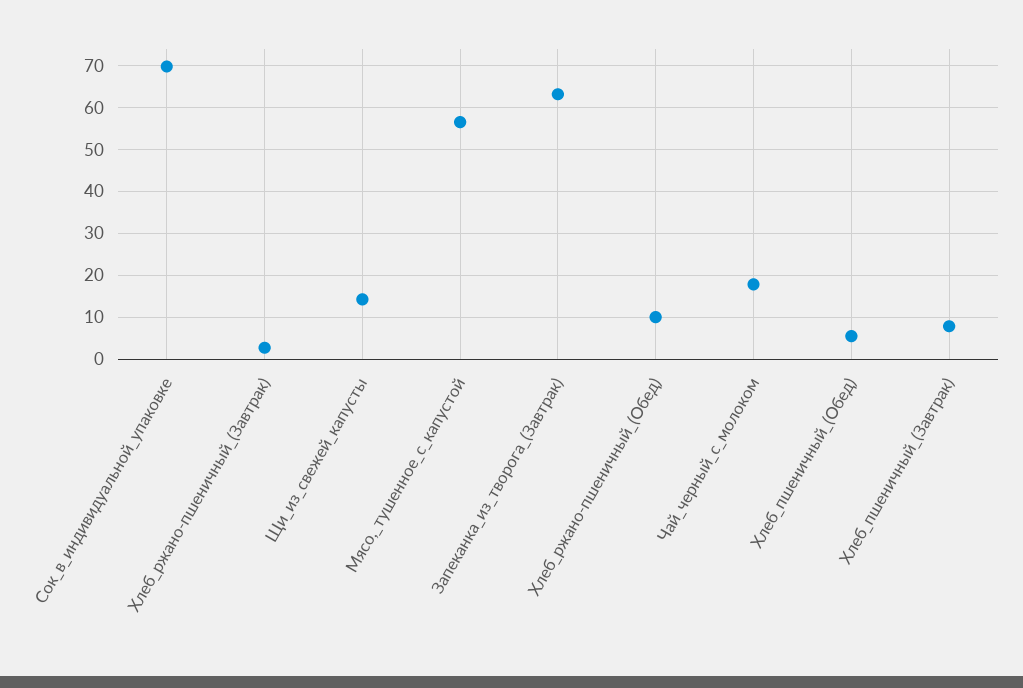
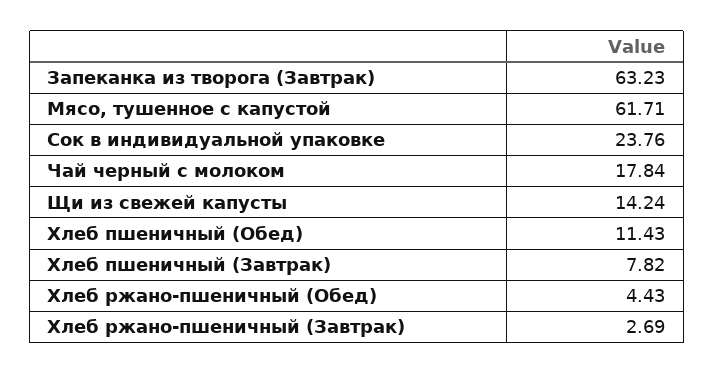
Сок_в_индивидуальной_упаковке: 70 -> 23.76
Мясо,_тушенное_с_капустой: 56 -> 61.71
Хлеб_ржано-пшеничный_(Обед): 10 -> 4.43
Хлеб_пшеничный_(Обед): 6 -> 11.43

